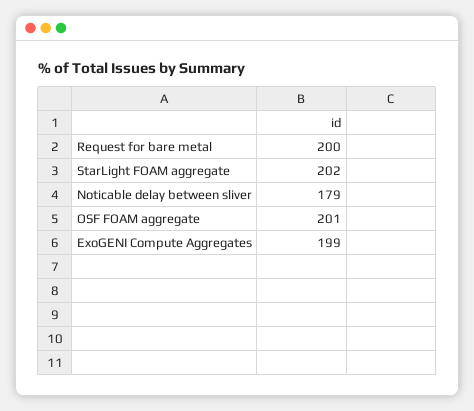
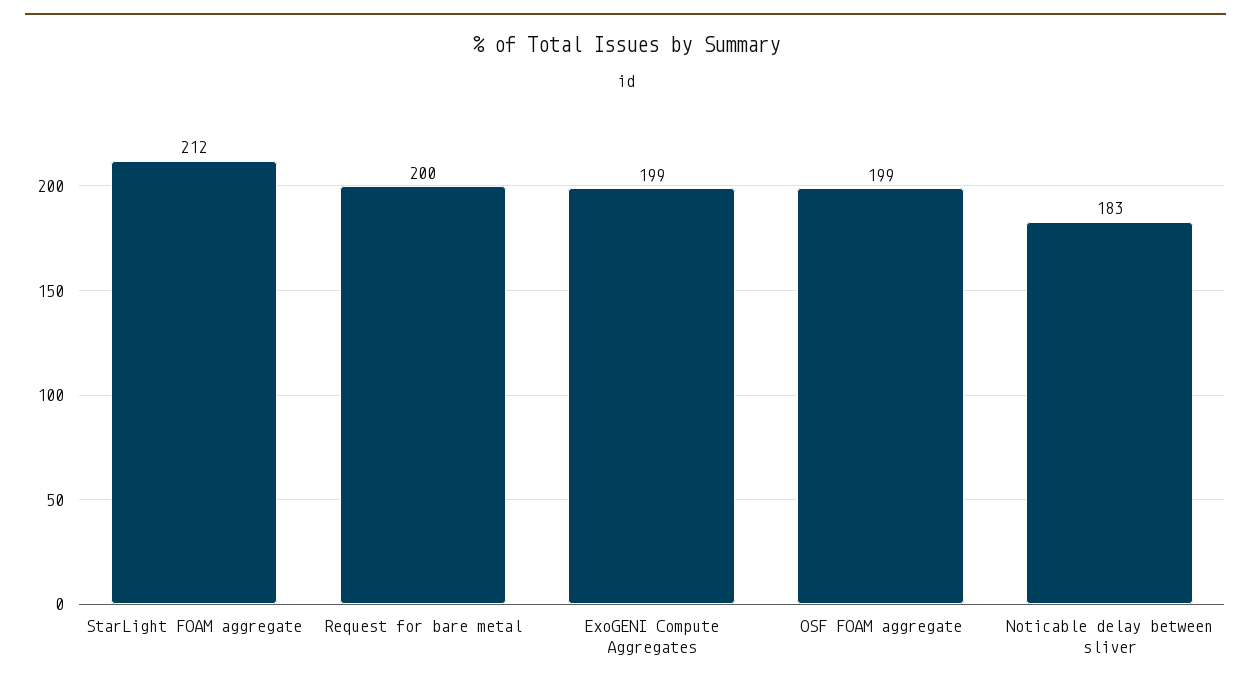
StarLight FOAM aggregate: 202 -> 212
Noticable delay between sliver: 179 -> 183
OSF FOAM aggregate: 201 -> 199

